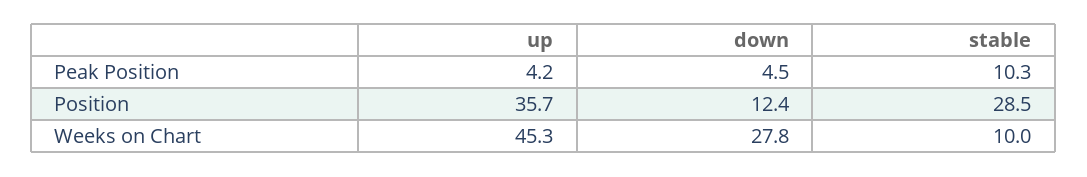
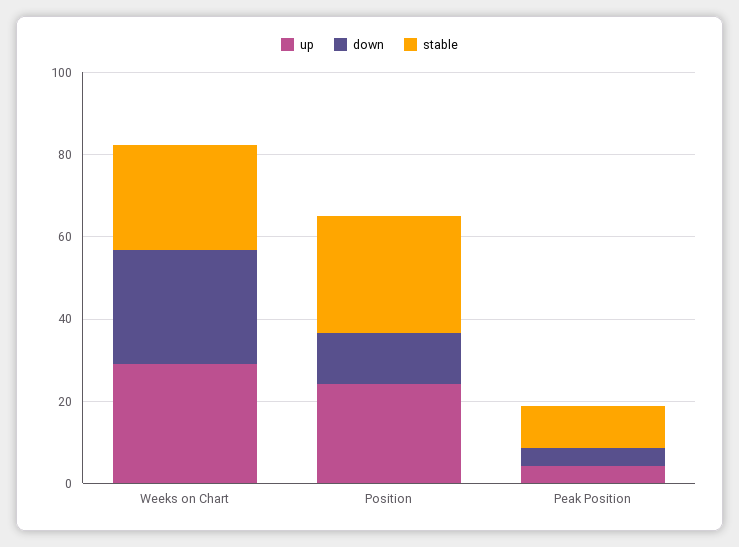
up, Position: 35.7 -> 25
up, Weeks on Chart: 45.3 -> 30
stable, Weeks on Chart: 10 -> 25

